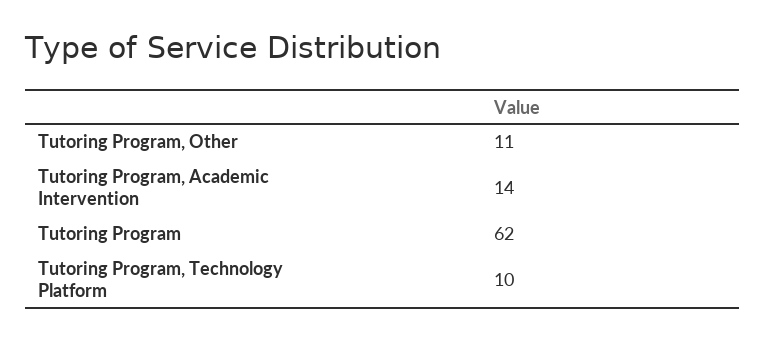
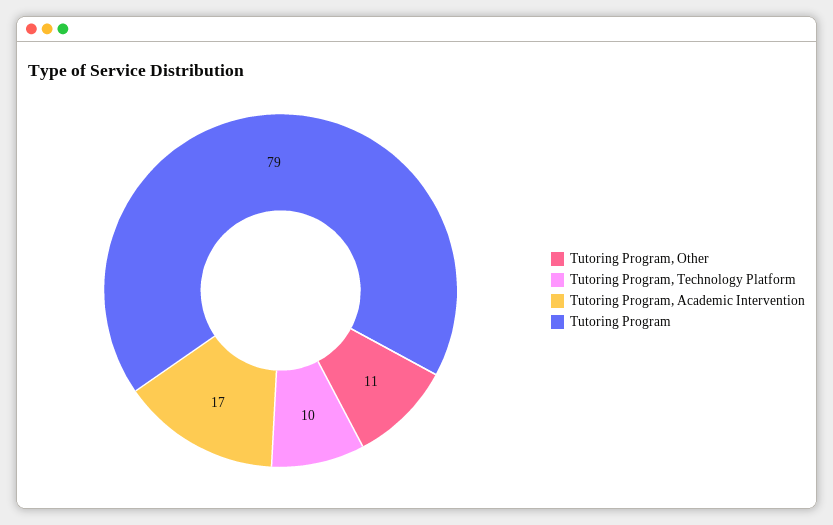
Tutoring Program, Academic Intervention: 14 -> 17
Tutoring Program: 62 -> 79

